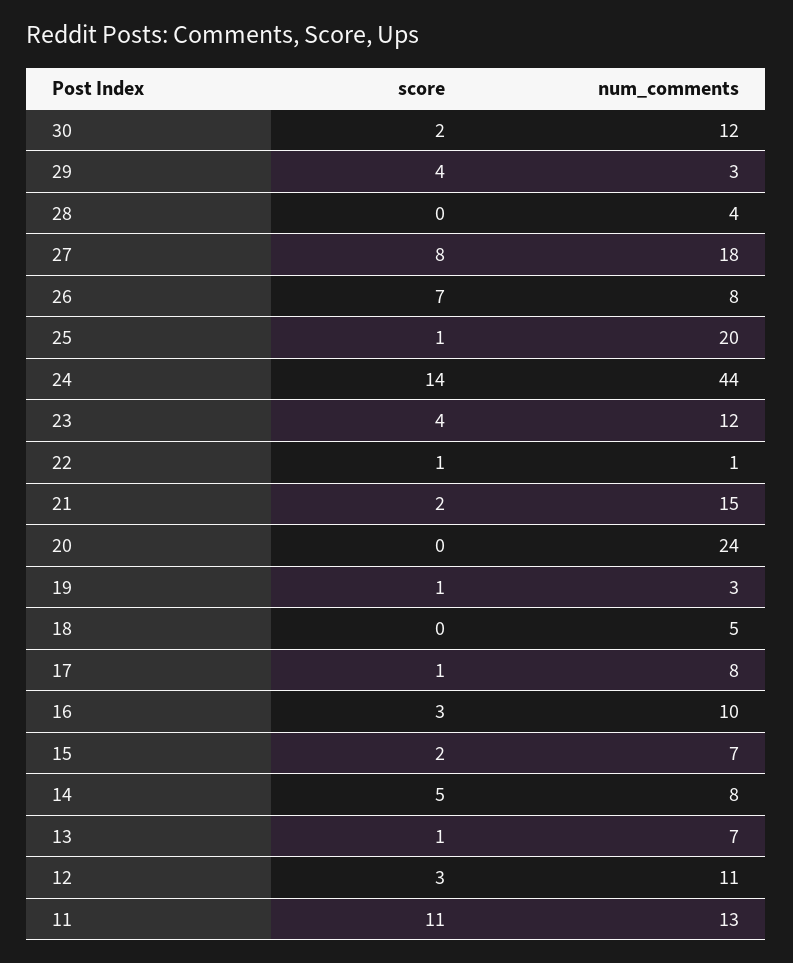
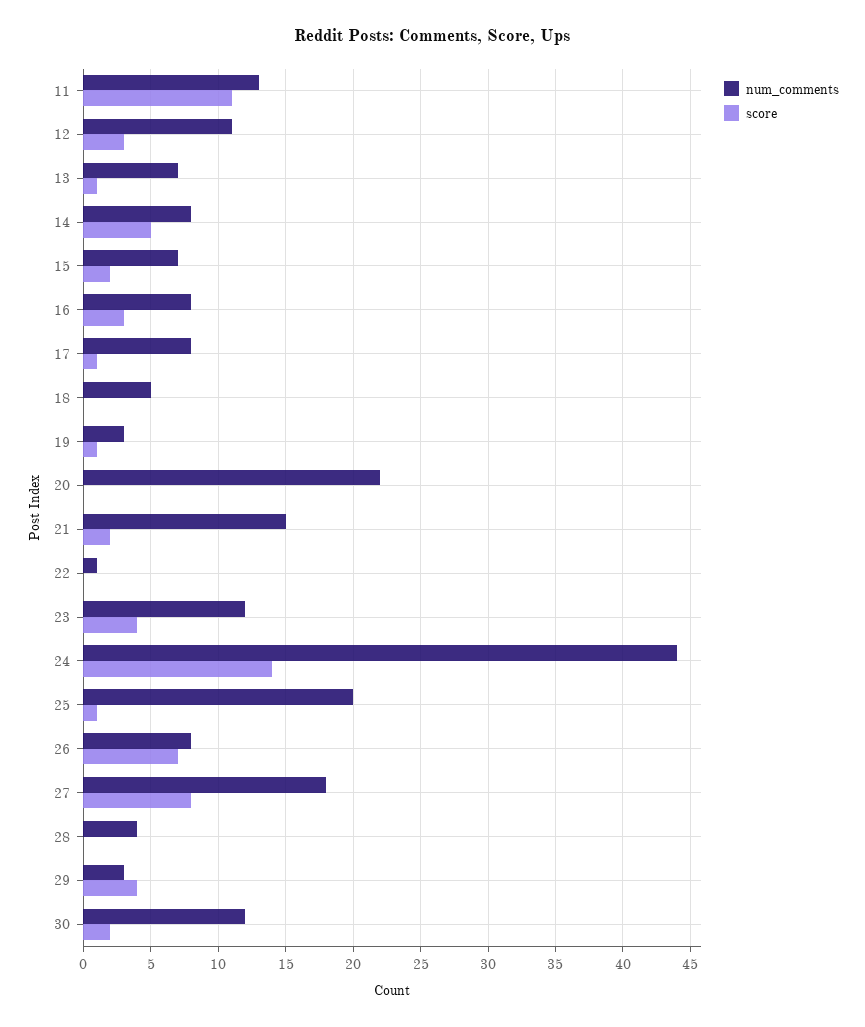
score, 22: 1 -> 0
num_comments, 20: 24 -> 22
num_comments, 16: 10 -> 8

